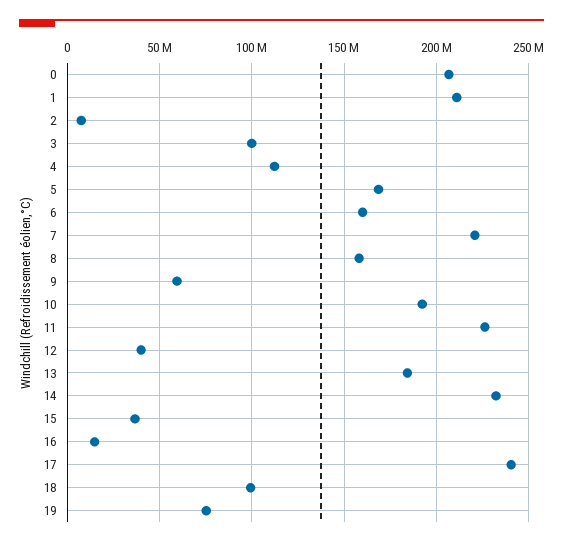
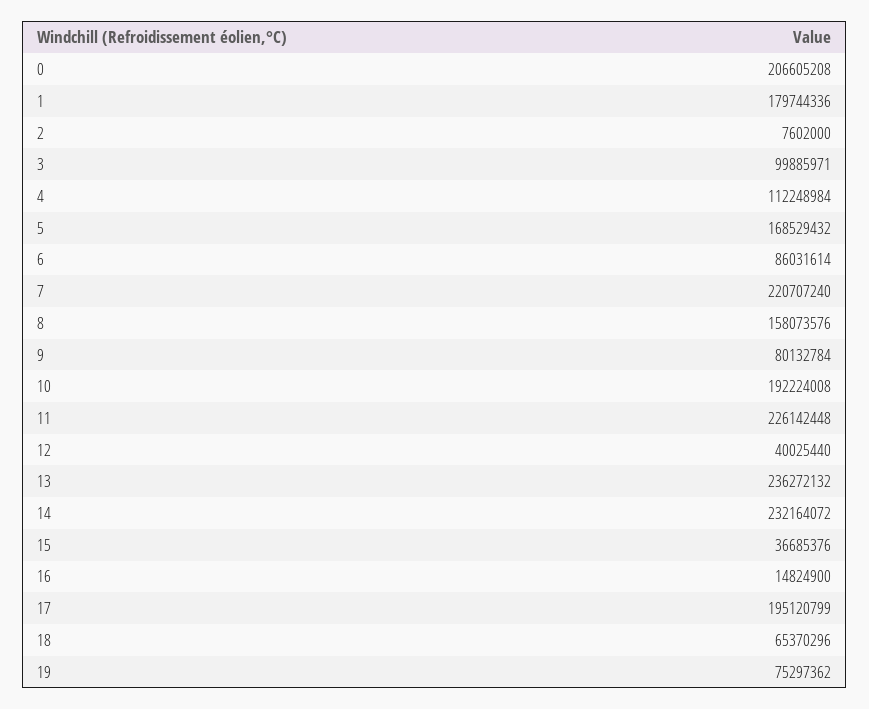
1: 210000000 -> 179744336
6: 160000000 -> 86031614
9: 60000000 -> 80132784
13: 185000000 -> 236272132
17: 240000000 -> 195120799
18: 100000000 -> 65370296

